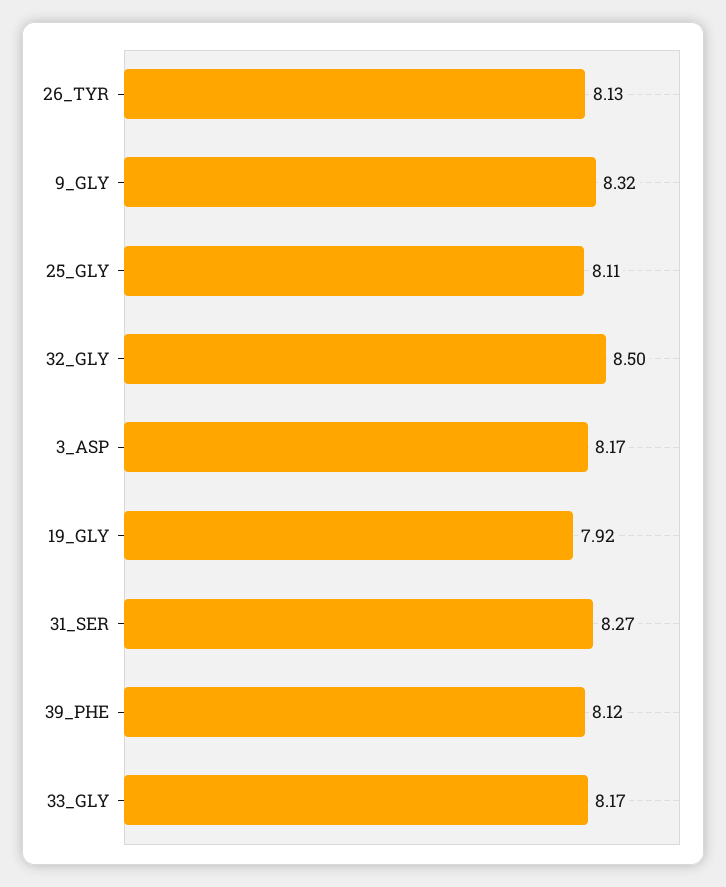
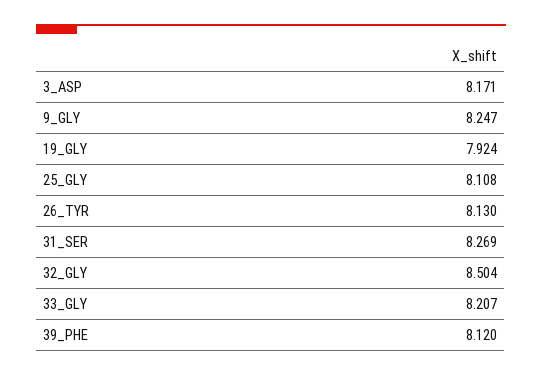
9_GLY: 8.32 -> 8.247
33_GLY: 8.17 -> 8.207

